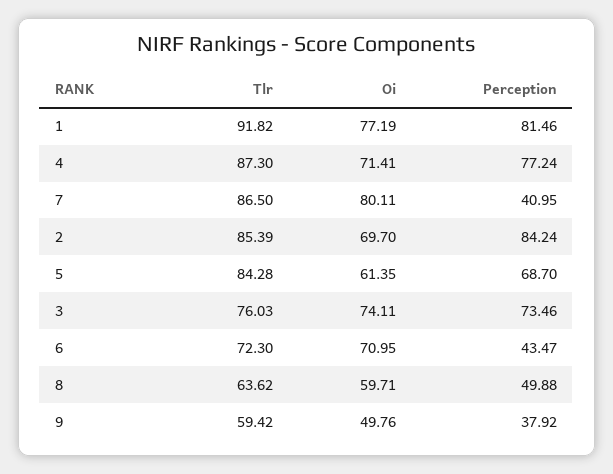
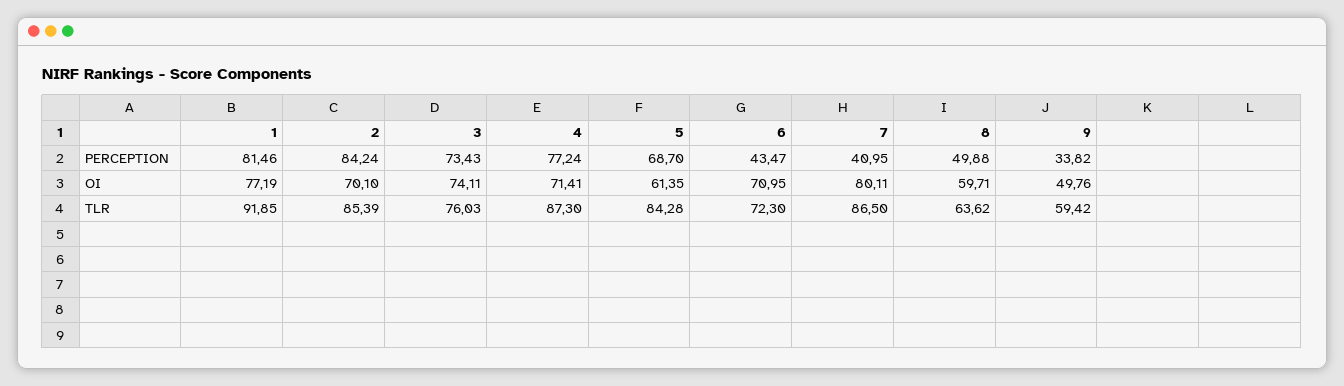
Tlr, 1: 91.82 -> 91.85
Oi, 2: 69.7 -> 70.1
Perception, 3: 73.46 -> 73.43
Perception, 9: 37.92 -> 33.82

